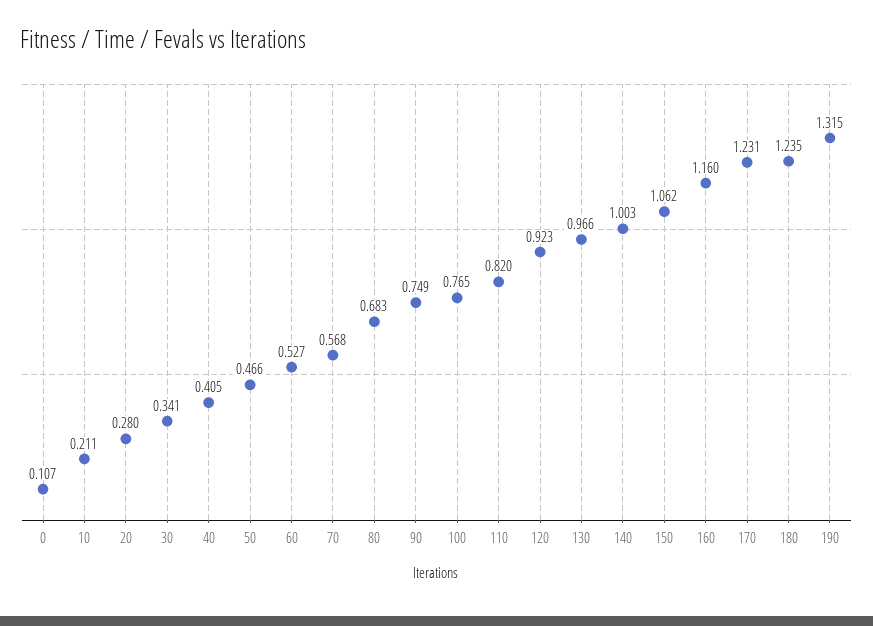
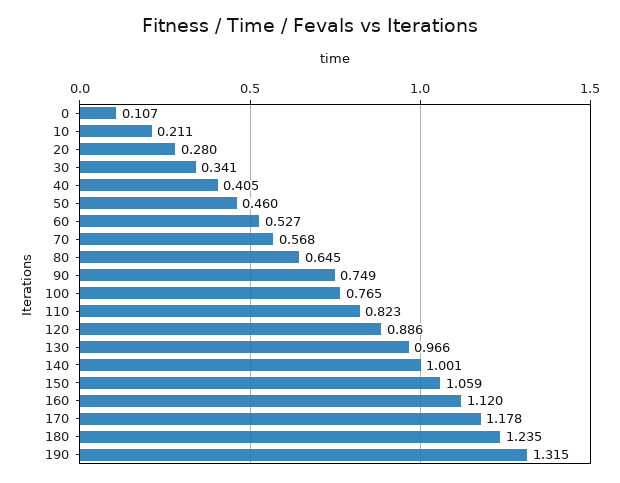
50: 0.466 -> 0.46
80: 0.683 -> 0.645
110: 0.82 -> 0.823
120: 0.923 -> 0.886
140: 1.003 -> 1.001
150: 1.062 -> 1.059
160: 1.16 -> 1.12
170: 1.231 -> 1.178

